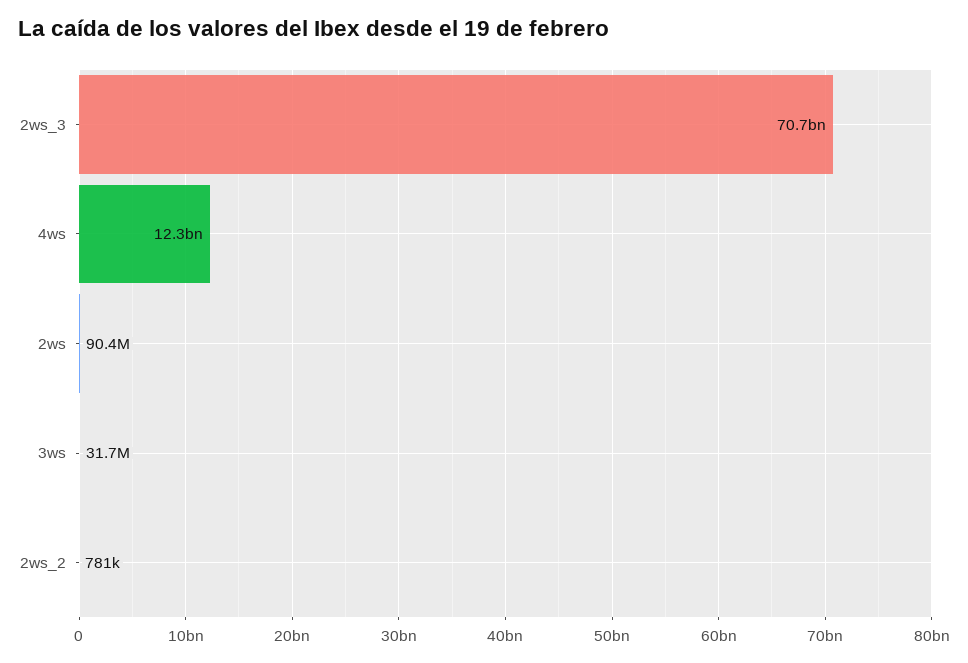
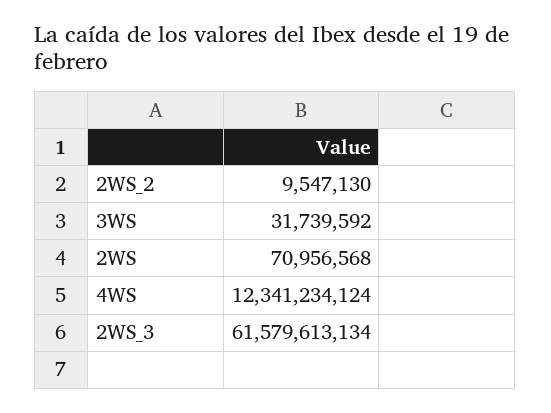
2ws_3: 70700000000 -> 61579613134
2ws: 90400000 -> 70956568
2ws_2: 781000 -> 9547130

